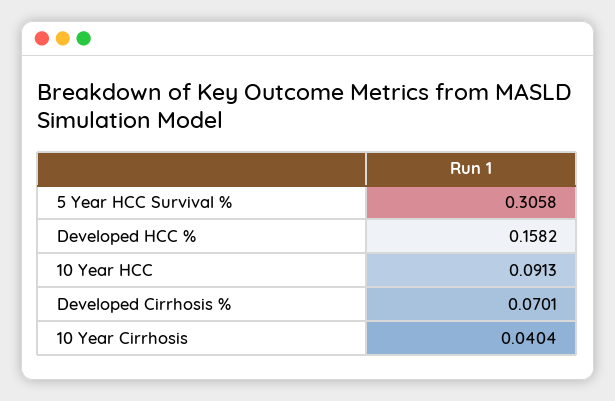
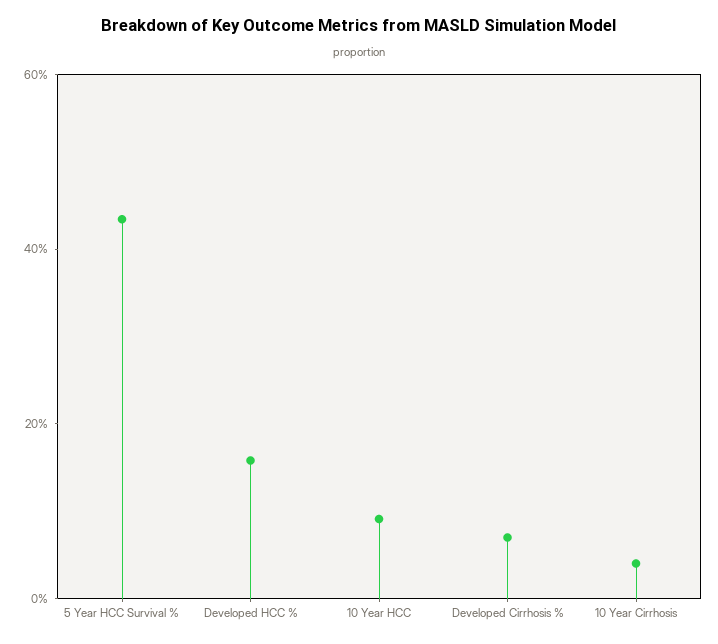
5 Year HCC Survival %: 0.3058 -> 0.45

